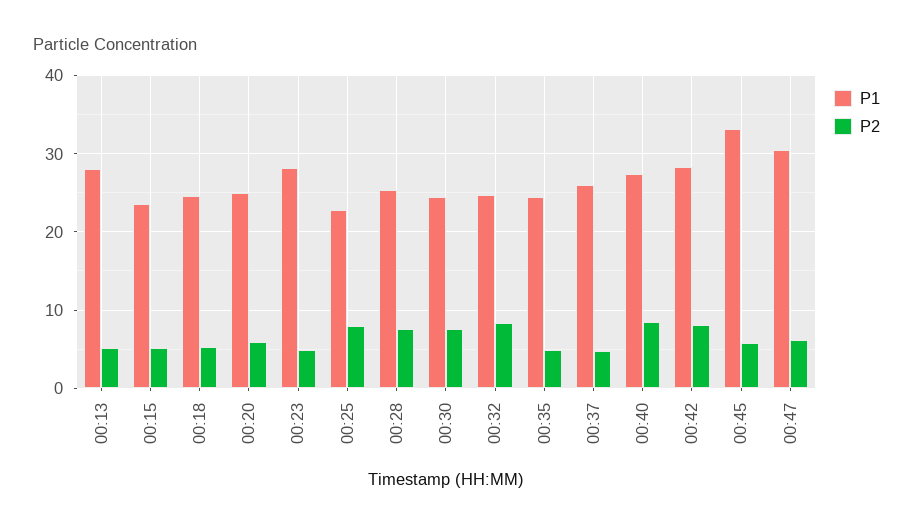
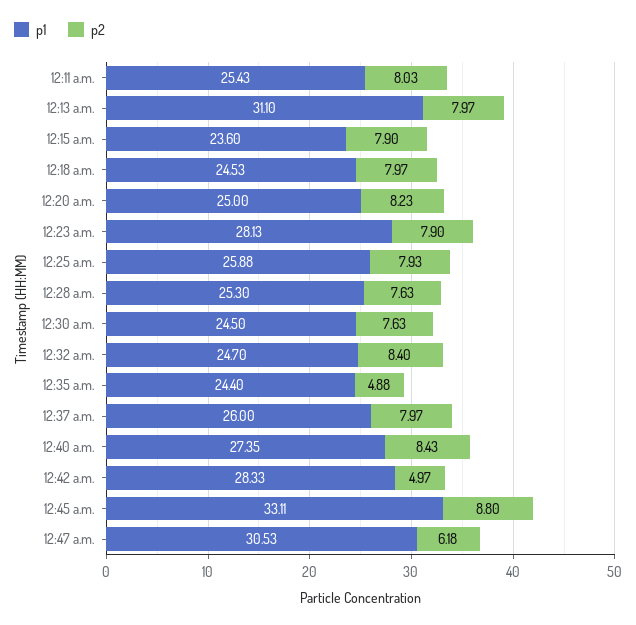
P1, 00:13: 28 -> 31.1
P2, 00:13: 5 -> 7.97
P2, 00:15: 5 -> 7.9
P2, 00:18: 5 -> 7.97
P2, 00:20: 6 -> 8.23
P2, 00:23: 5 -> 7.9
P1, 00:25: 23 -> 25.88
P2, 00:37: 5 -> 7.97
P2, 00:42: 8 -> 4.97
P2, 00:45: 6 -> 8.8
P1, 12:11 a.m.: none -> 25.43
P2, 12:11 a.m.: none -> 8.03

